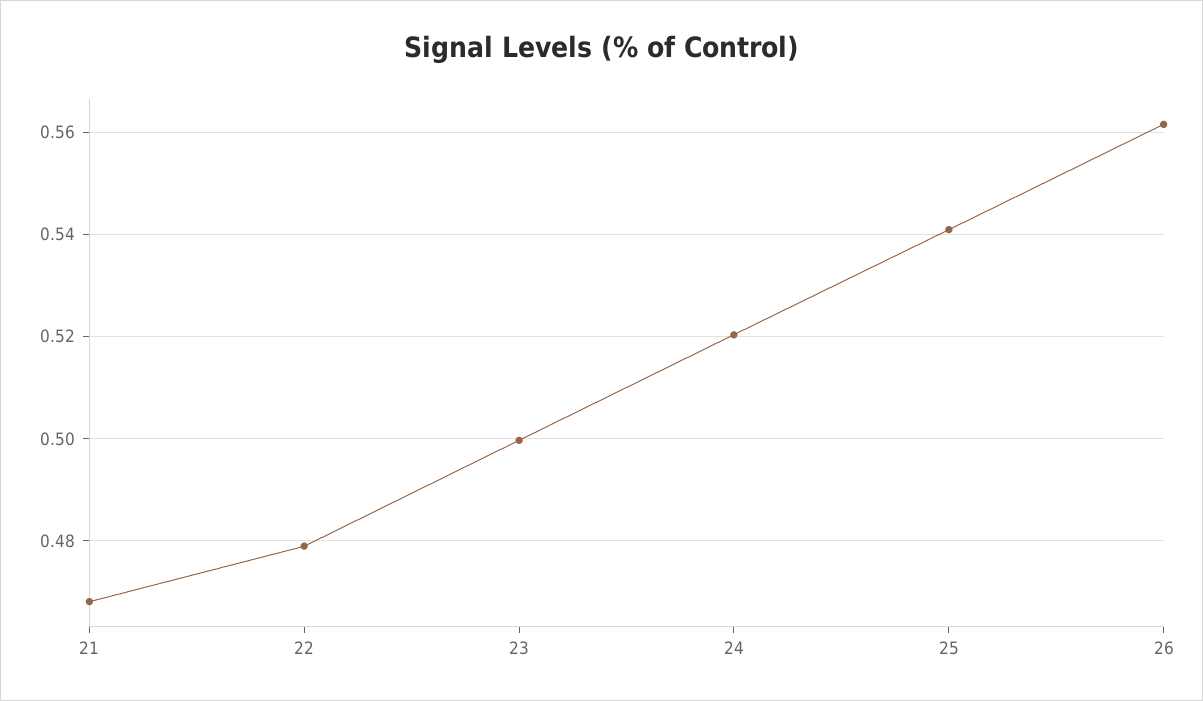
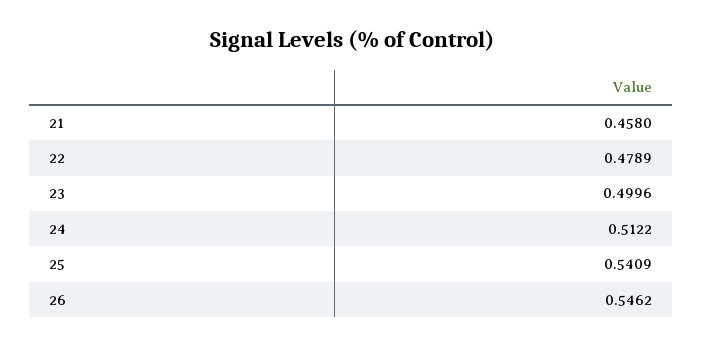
21: 0.468 -> 0.458
24: 0.52 -> 0.5122
26: 0.562 -> 0.5462

